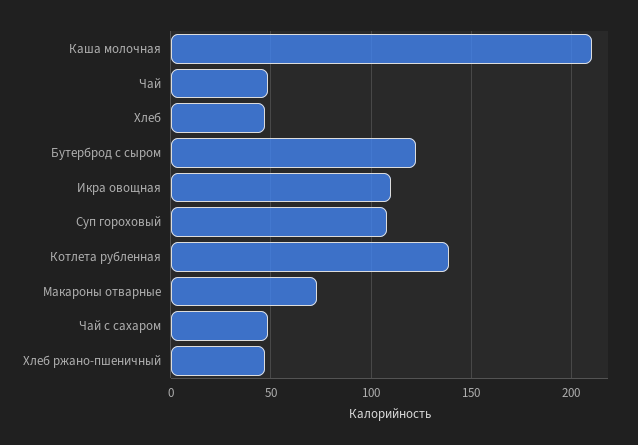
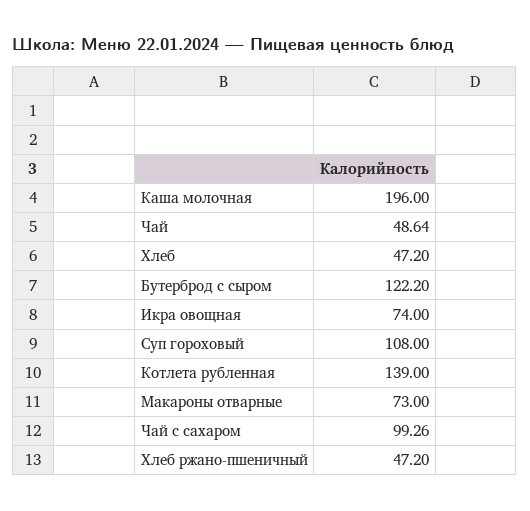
Каша молочная: 210 -> 196
Икра овощная: 110 -> 74
Чай с сахаром: 50 -> 99.26

